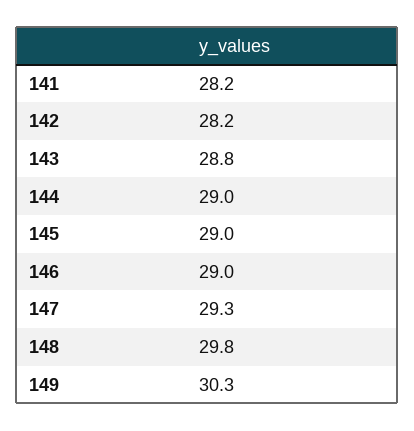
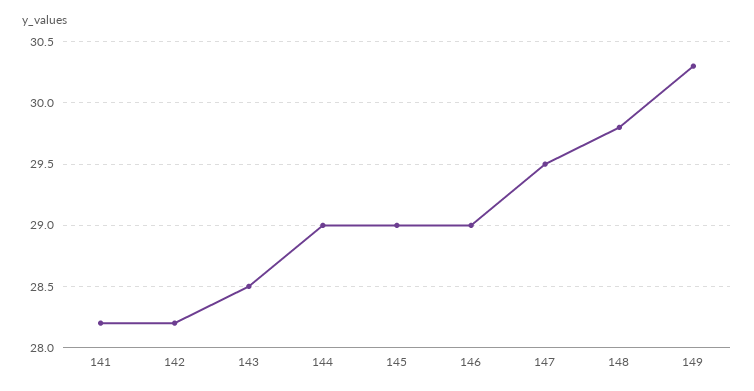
143: 28.8 -> 28.5
147: 29.3 -> 29.5

